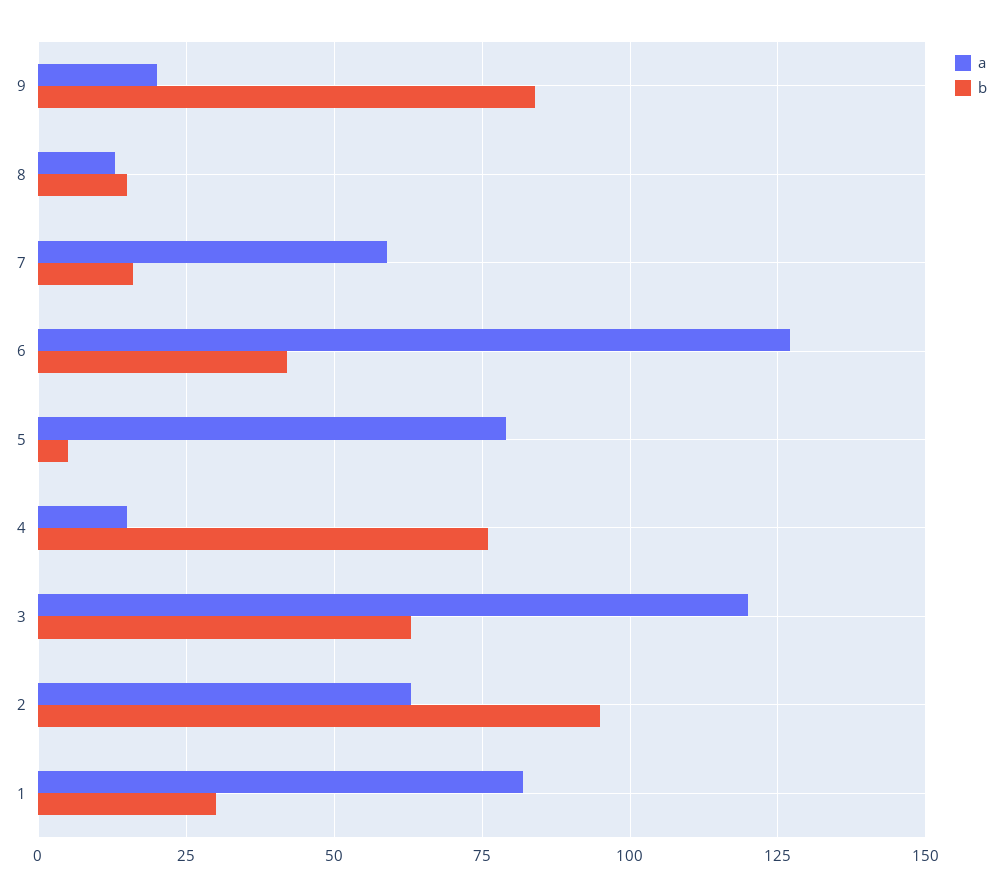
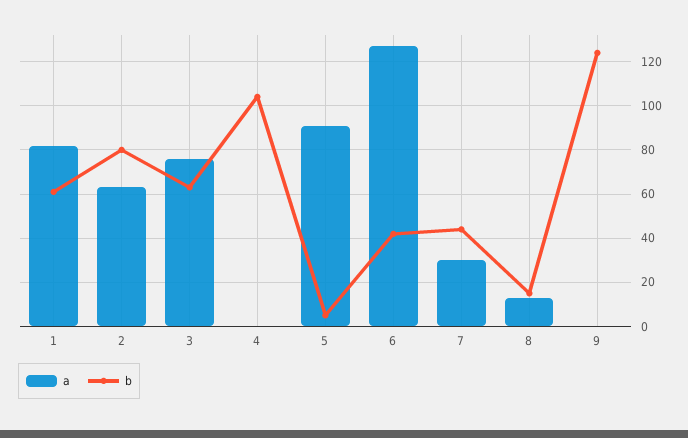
a, 9: 20 -> 0
b, 9: 85 -> 125
a, 7: 60 -> 30
b, 7: 15 -> 45
a, 5: 80 -> 90
a, 4: 15 -> 0
b, 4: 75 -> 105
a, 3: 120 -> 75
b, 2: 95 -> 80
b, 1: 30 -> 60

